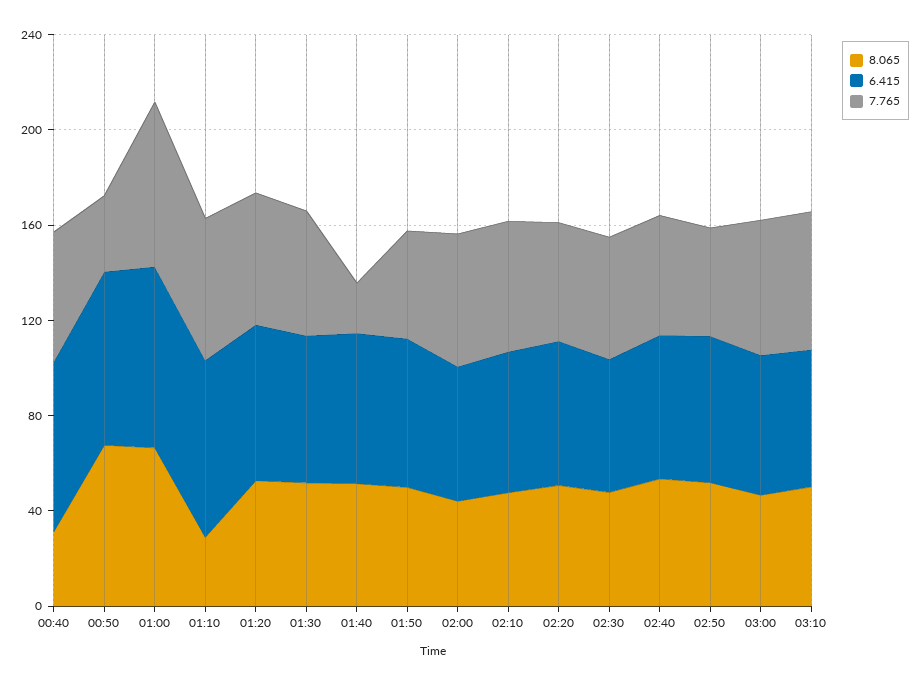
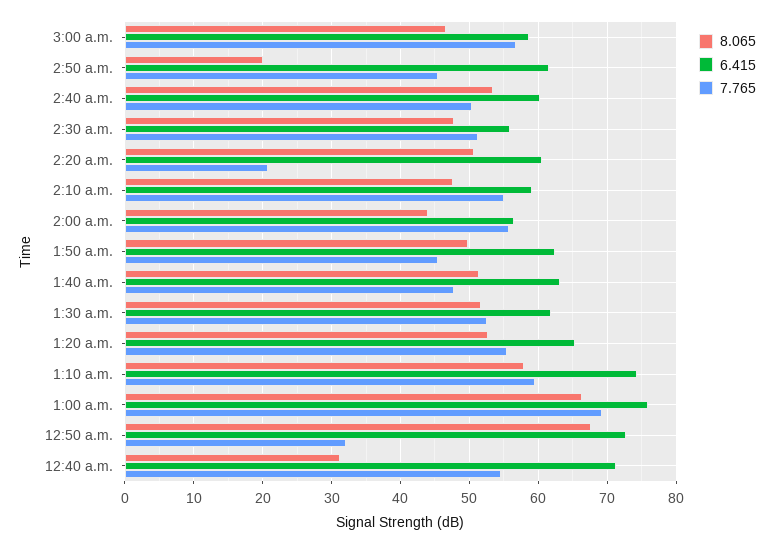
8.065, 01:10: 30 -> 58
7.765, 01:40: 20 -> 48
7.765, 02:20: 50 -> 21
8.065, 02:50: 50 -> 20
8.065, 03:10: 50 -> none
6.415, 03:10: 60 -> none
7.765, 03:10: 60 -> none

